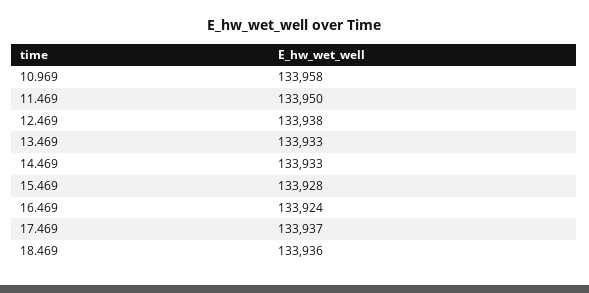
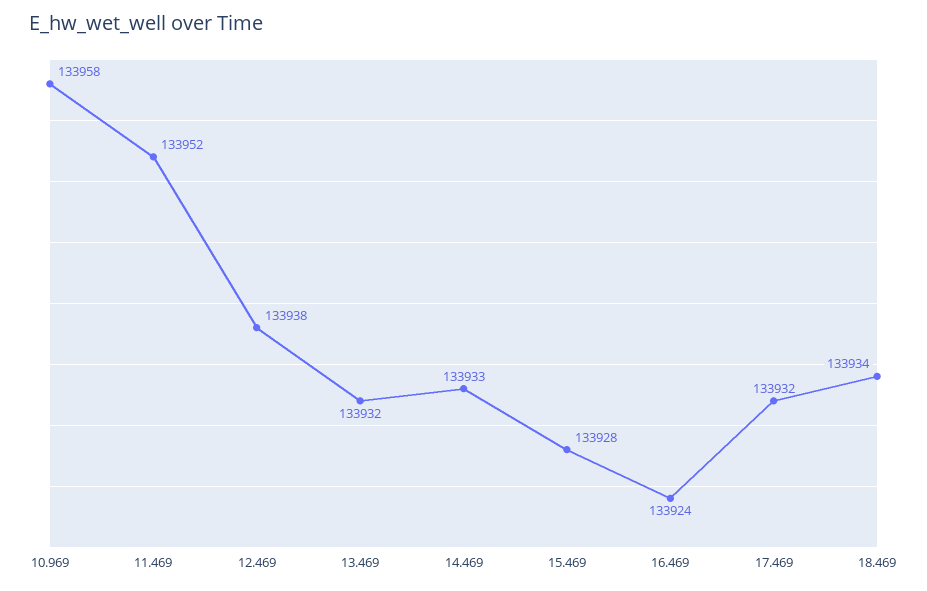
11.469: 133950 -> 133952
13.469: 133933 -> 133932
17.469: 133937 -> 133932
18.469: 133936 -> 133934

